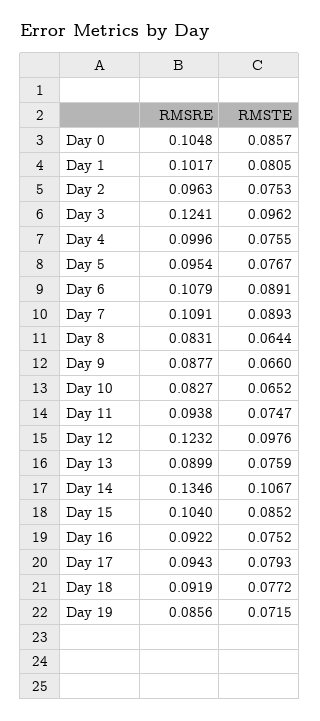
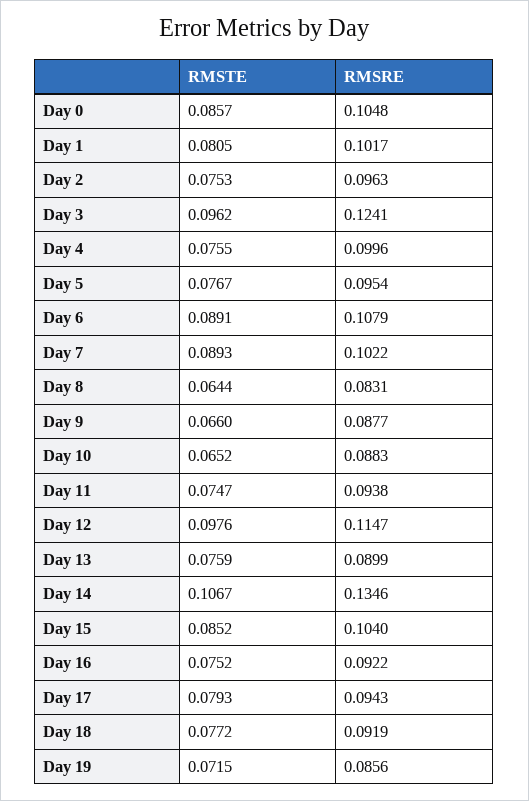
RMSRE, Day 7: 0.1091 -> 0.1022
RMSRE, Day 10: 0.0827 -> 0.0883
RMSRE, Day 12: 0.1232 -> 0.1147

